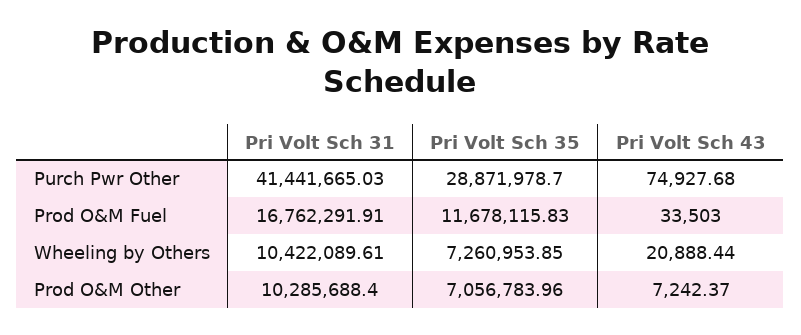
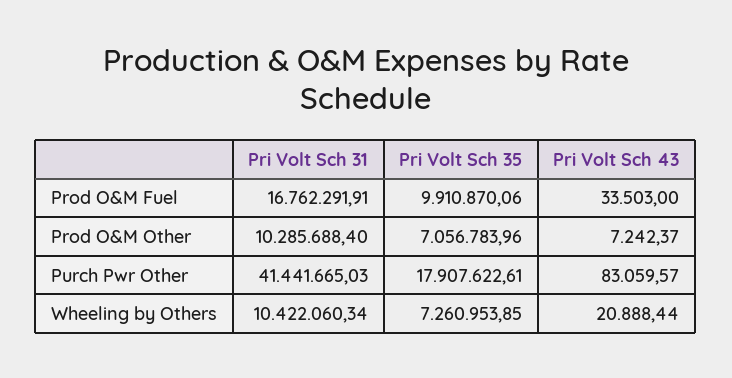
Pri Volt Sch 35, Purch Pwr Other: 28871978.7 -> 17907622.61
Pri Volt Sch 43, Purch Pwr Other: 74927.68 -> 83059.57
Pri Volt Sch 35, Prod O&M Fuel: 11678115.83 -> 9910870.06
Pri Volt Sch 31, Wheeling by Others: 10422089.61 -> 10422060.34

